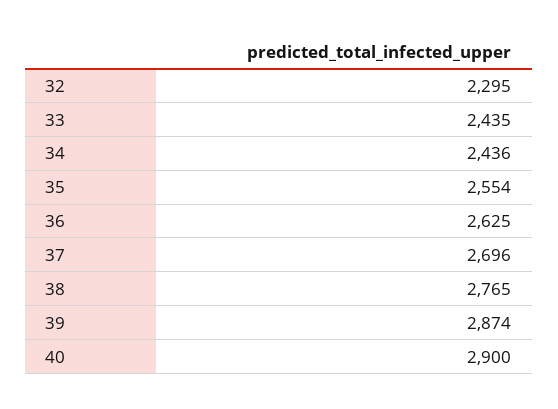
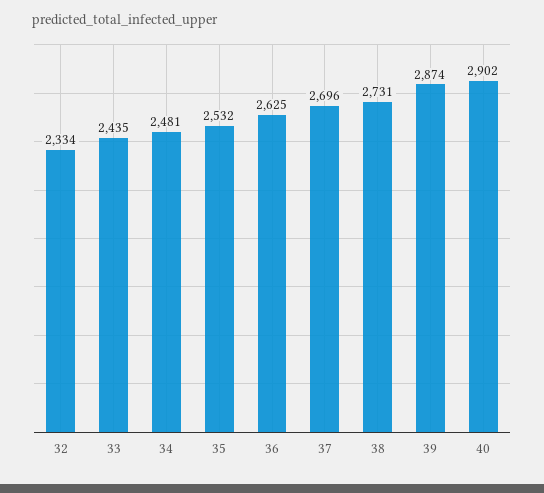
32: 2295 -> 2334
34: 2436 -> 2481
35: 2554 -> 2532
38: 2765 -> 2731
40: 2900 -> 2902

